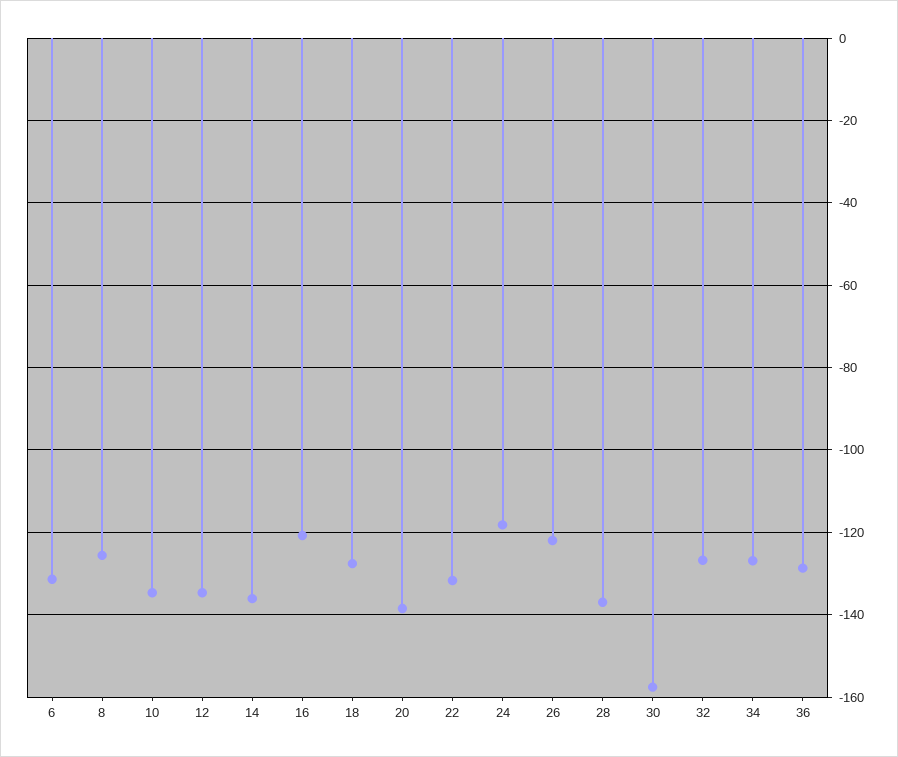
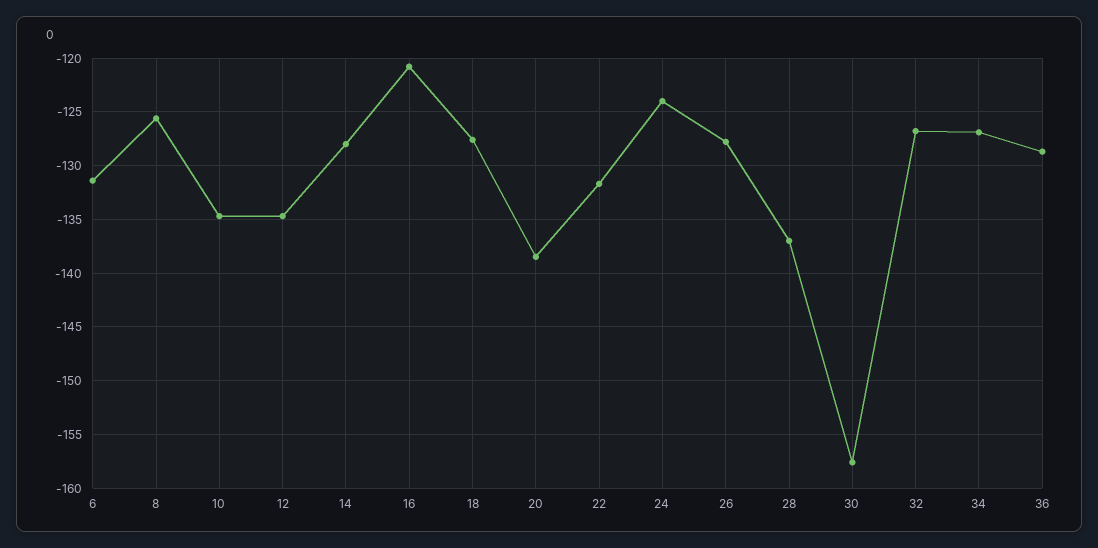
14: -136 -> -128
24: -118 -> -124
26: -122 -> -128

